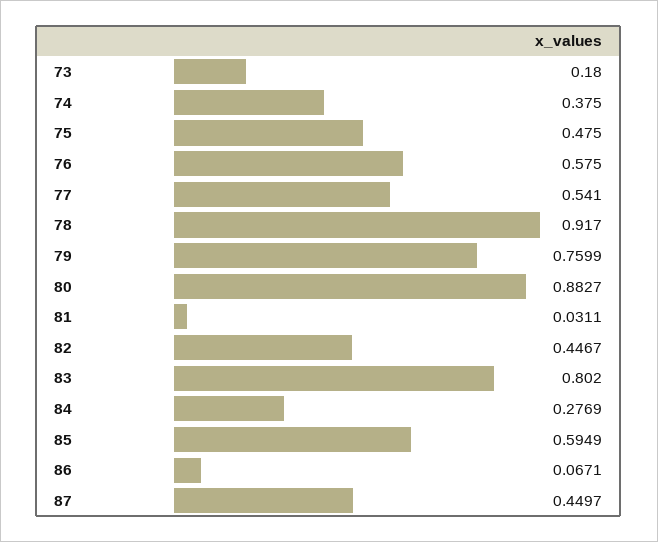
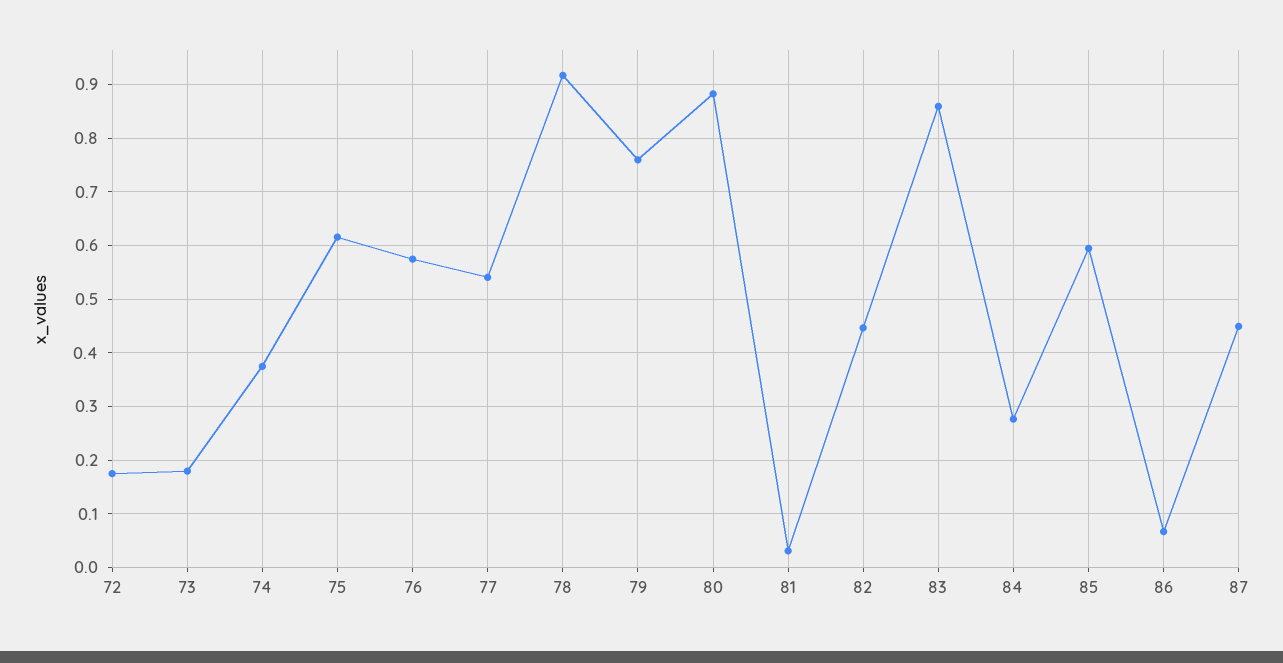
75: 0.475 -> 0.62
83: 0.802 -> 0.86
72: none -> 0.18

